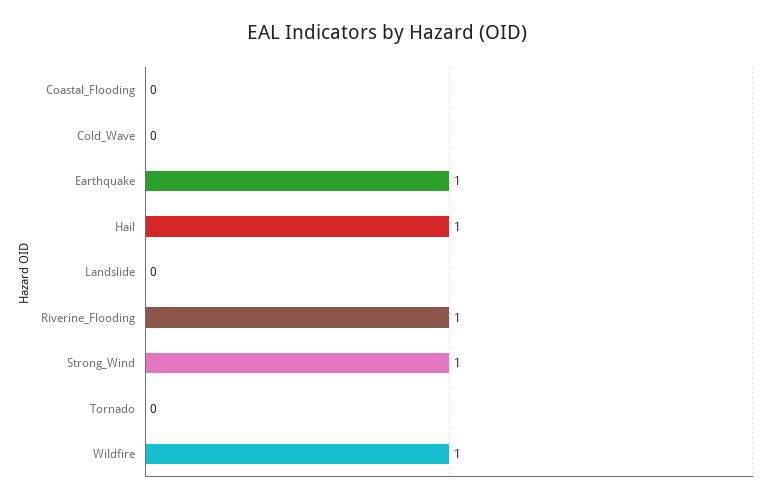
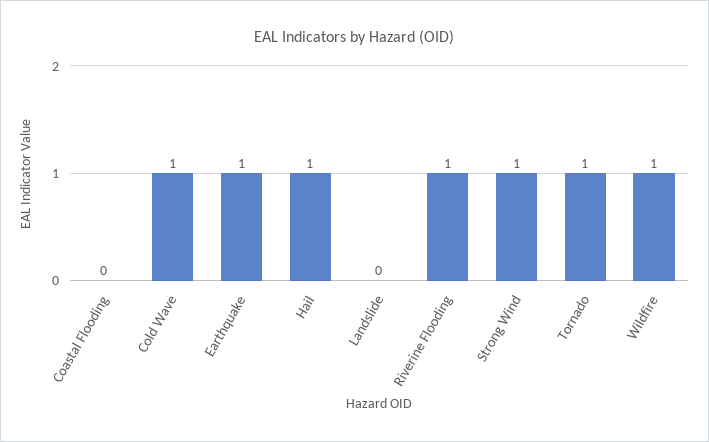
Cold_Wave: 0 -> 1
Tornado: 0 -> 1

